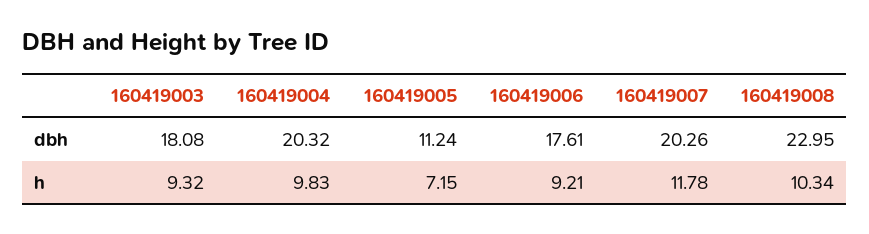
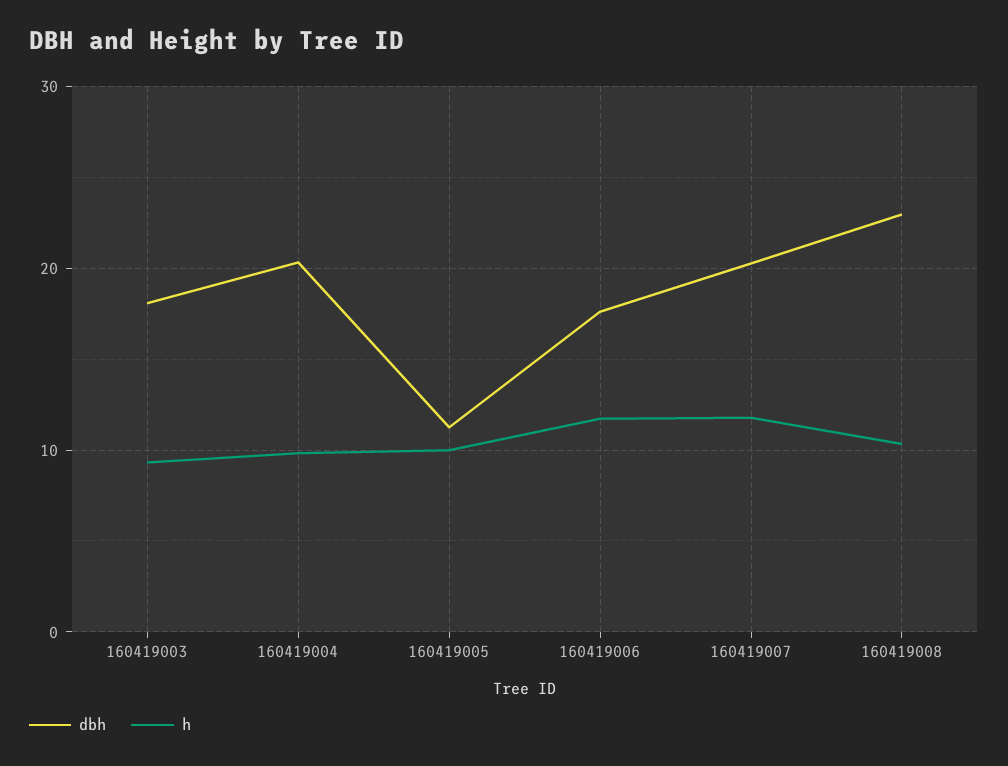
h, 160419005: 7.15 -> 10
h, 160419006: 9.21 -> 12

